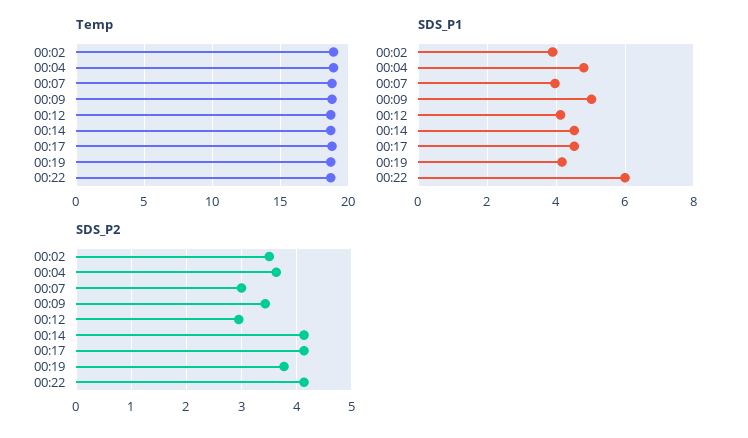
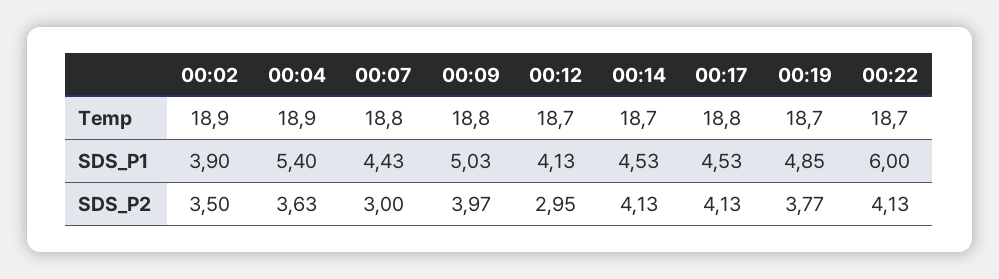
SDS_P1, 00:04: 4.8 -> 5.4
SDS_P1, 00:07: 4 -> 4.43
SDS_P1, 00:19: 4.2 -> 4.85
SDS_P2, 00:09: 3.4 -> 3.97

